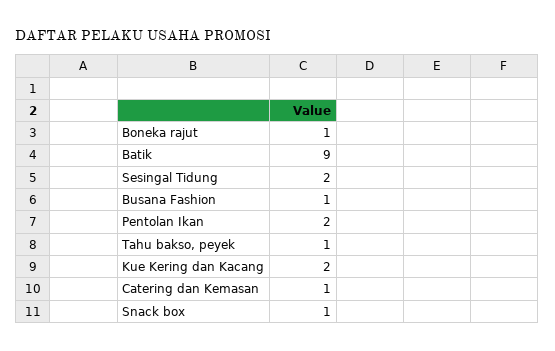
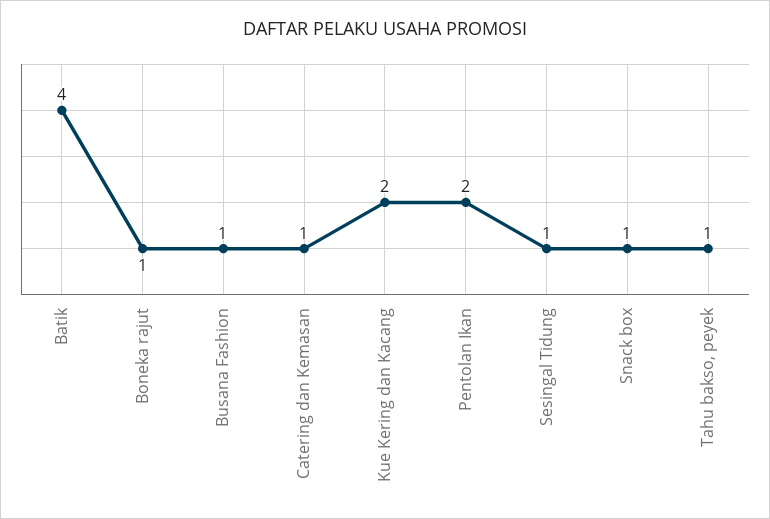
Batik: 9 -> 4
Sesingal Tidung: 2 -> 1

